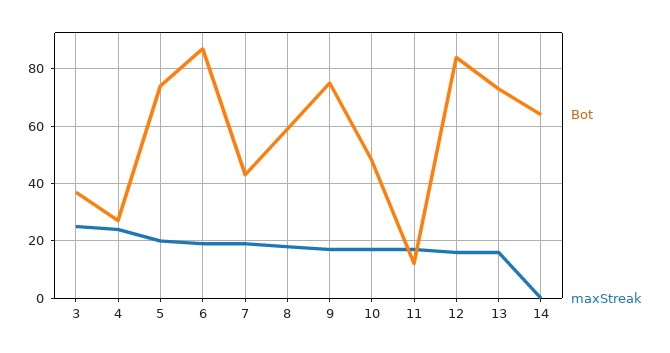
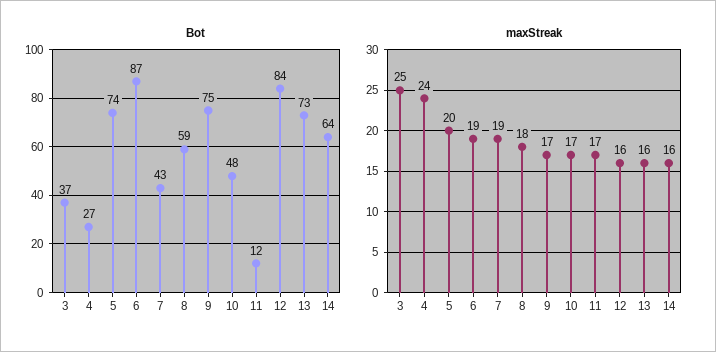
maxStreak, 14: 0 -> 16

